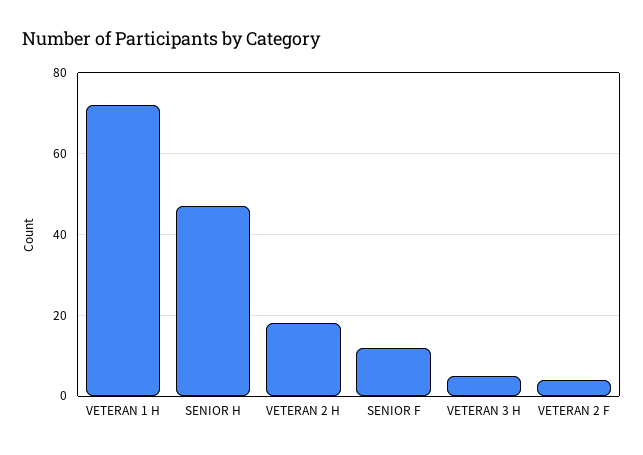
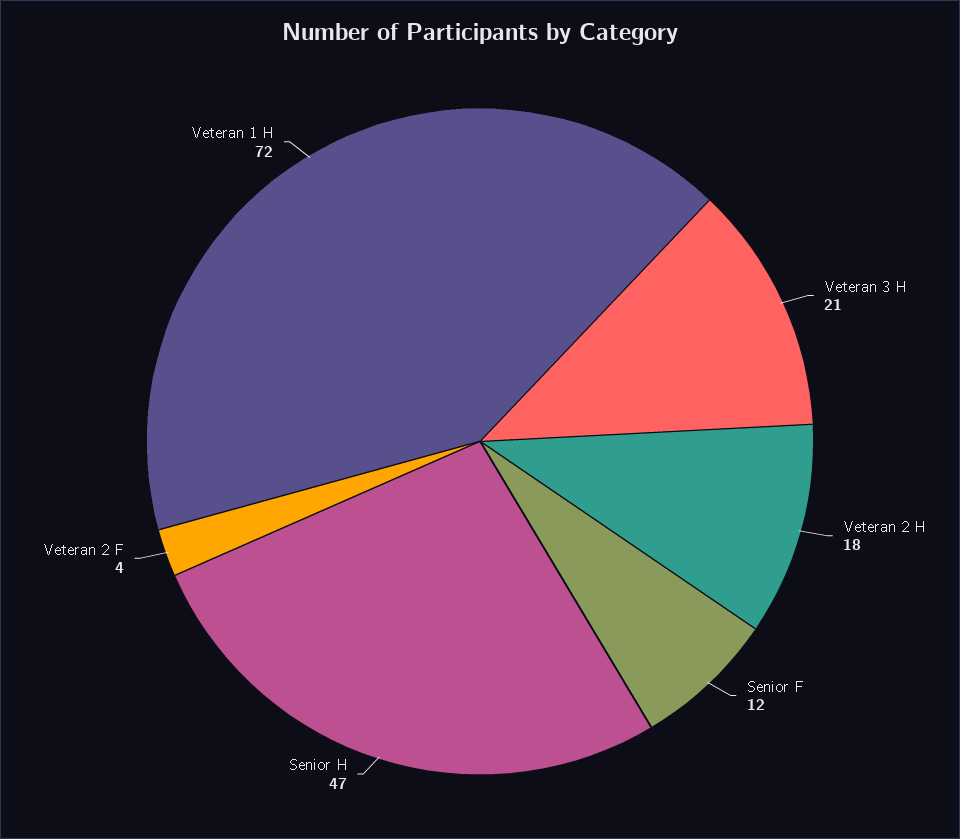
VETERAN 3 H: 5 -> 21

